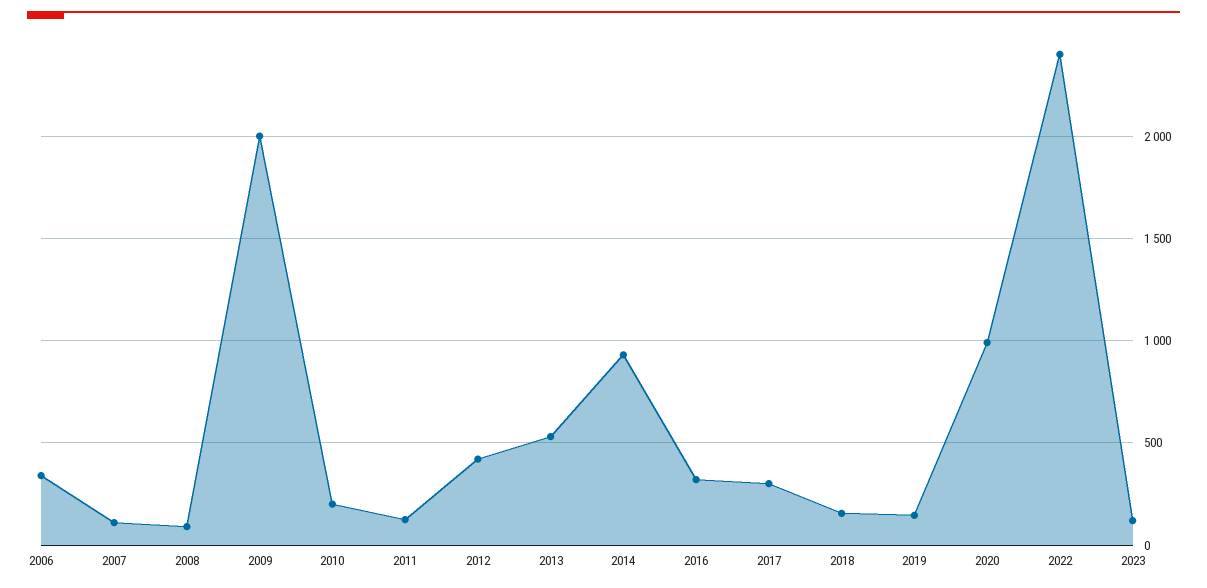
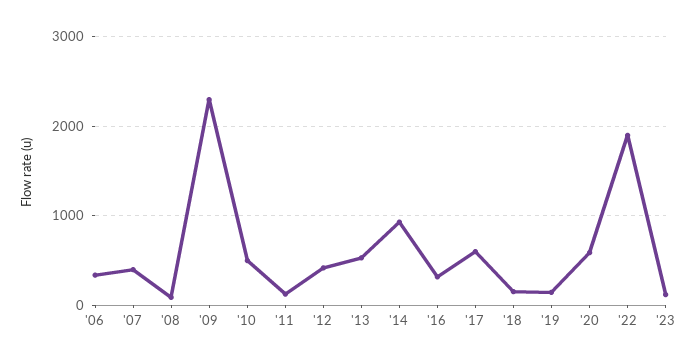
2007: 100 -> 400
2009: 2000 -> 2300
2010: 200 -> 500
2017: 300 -> 600
2020: 1000 -> 600
2022: 2400 -> 1900

